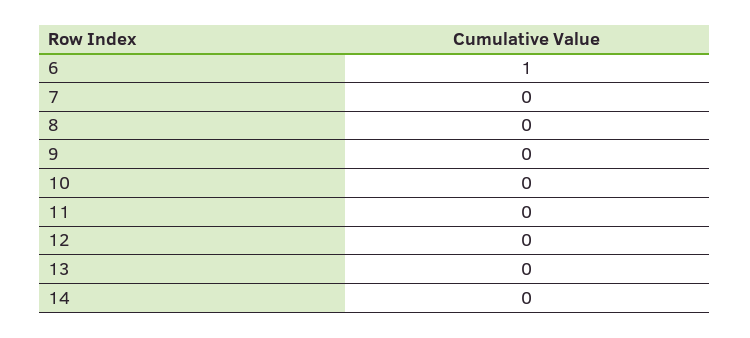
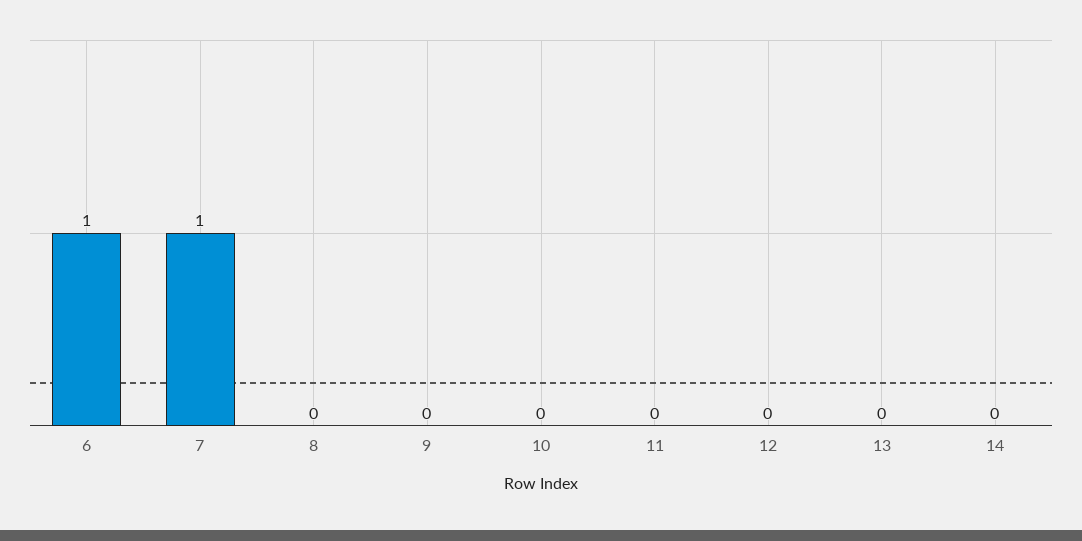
7: 0 -> 1

